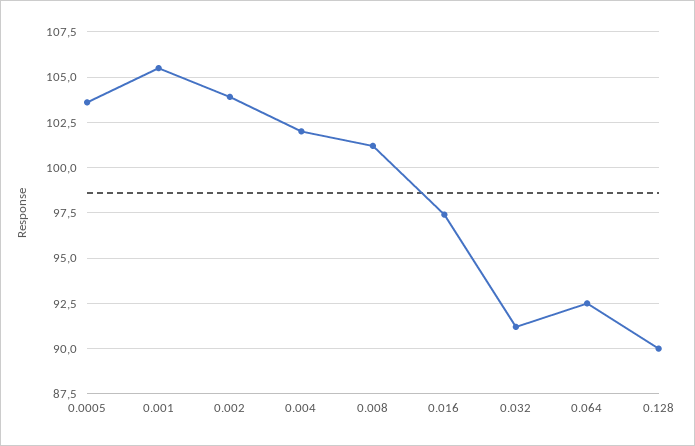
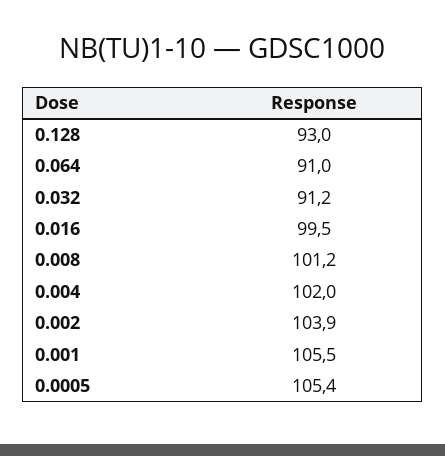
0.0005: 103.5 -> 105.4
0.016: 97.5 -> 99.5
0.064: 92.5 -> 91
0.128: 90 -> 93

